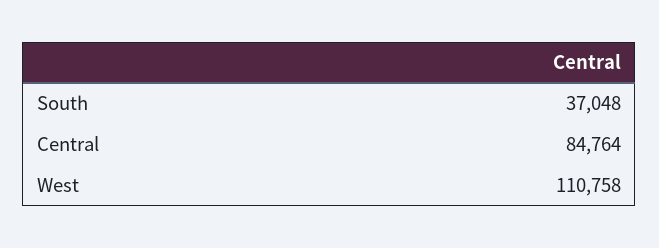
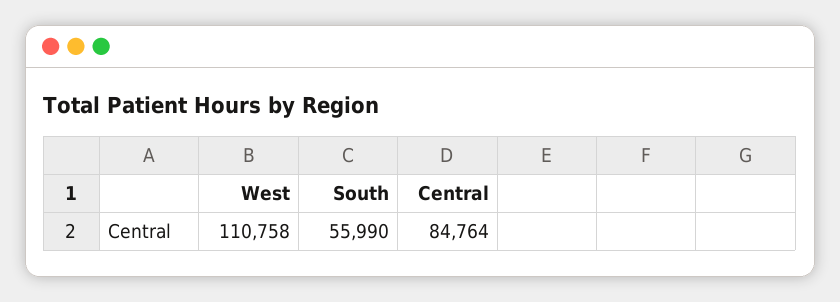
South: 37048 -> 55990

